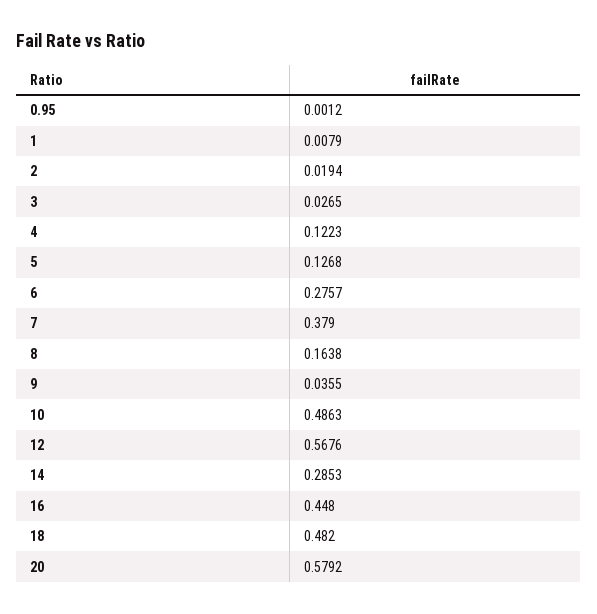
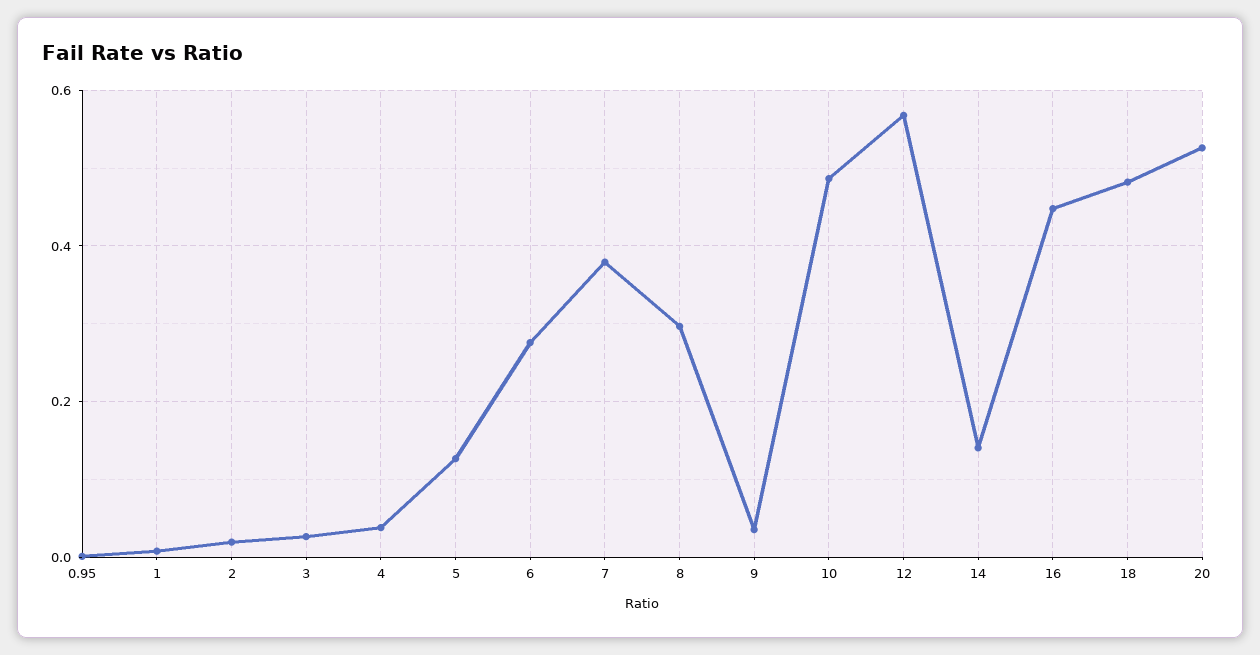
4: 0.1223 -> 0.04
8: 0.1638 -> 0.3
14: 0.2853 -> 0.14
20: 0.5792 -> 0.52

